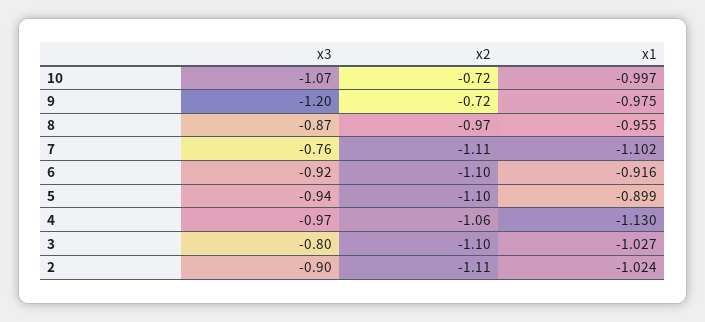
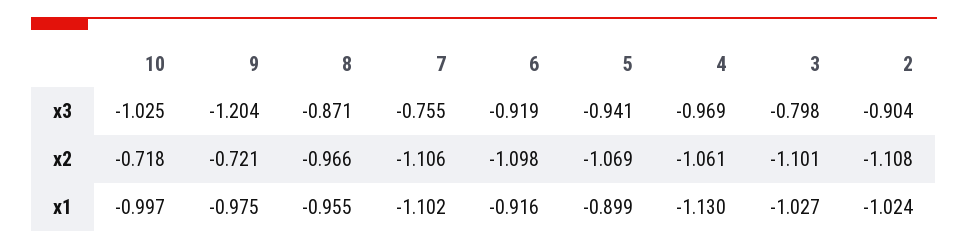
x3, 10: -1.07 -> -1.025
x2, 5: -1.1 -> -1.069

